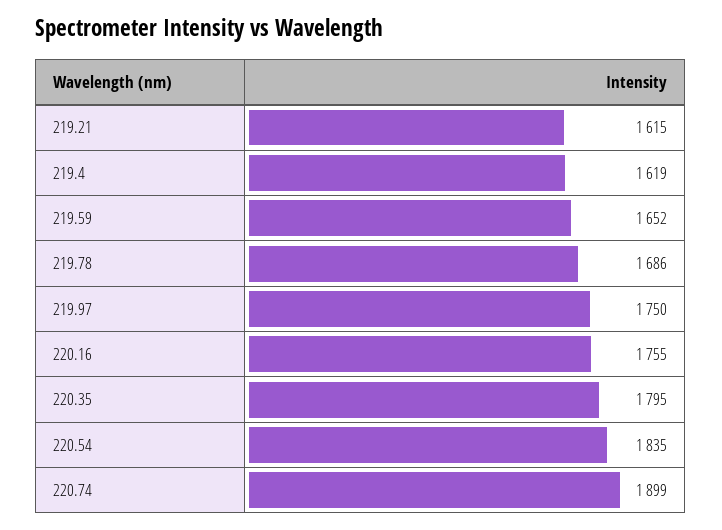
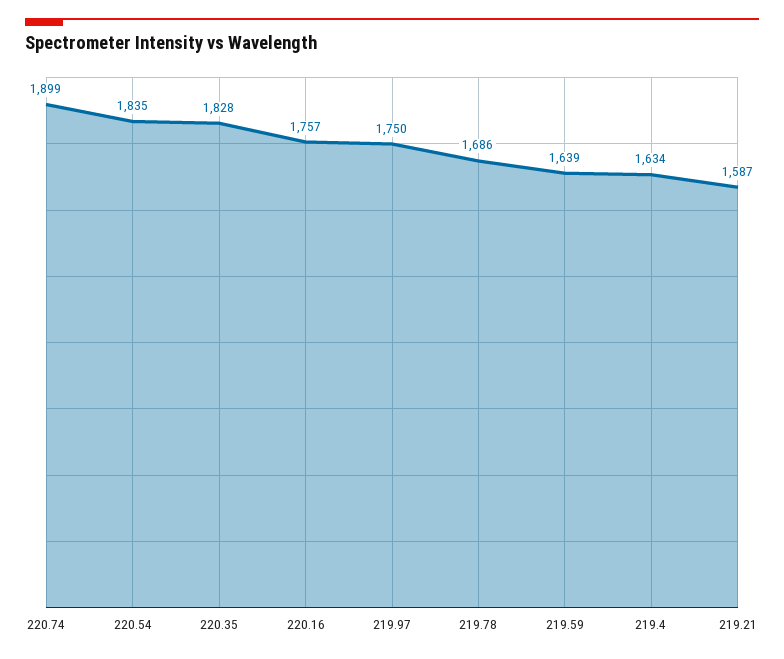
219.21: 1615 -> 1587
219.4: 1619 -> 1634
219.59: 1652 -> 1639
220.16: 1755 -> 1757
220.35: 1795 -> 1828

